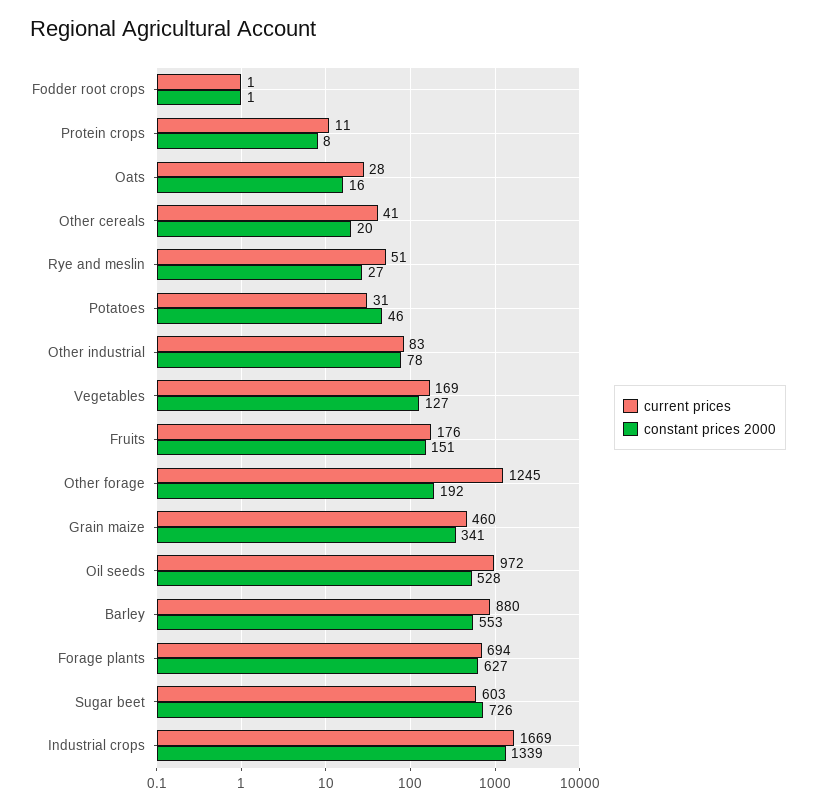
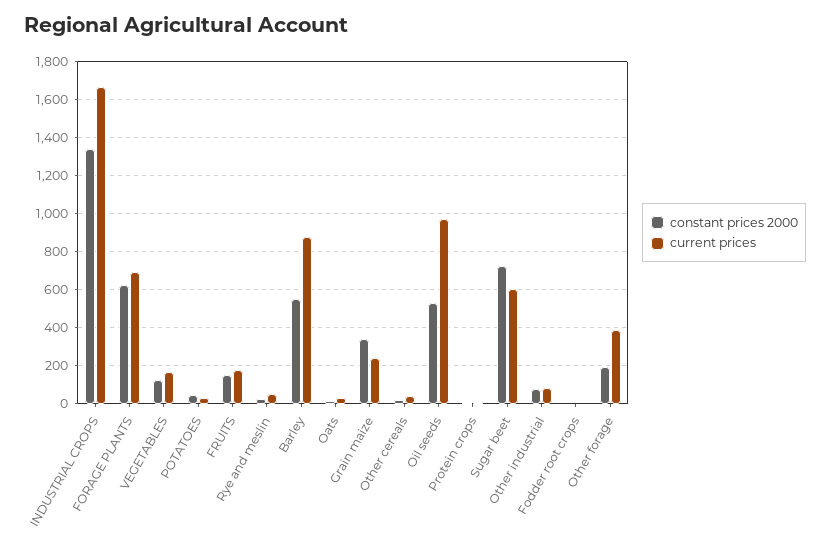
current prices, Other forage: 1245 -> 400
current prices, Grain maize: 460 -> 250

